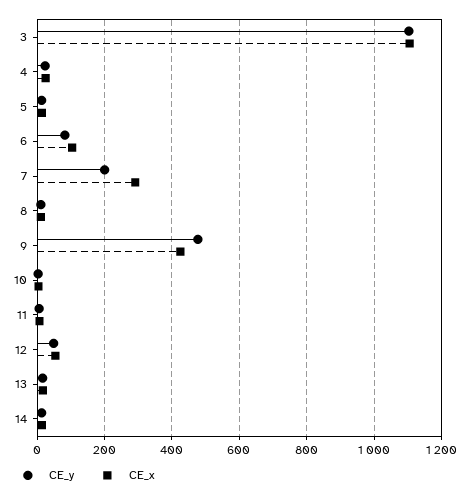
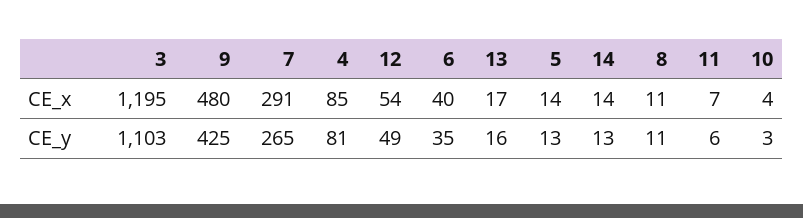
CE_x, 3: 1100 -> 1195
CE_y, 4: 20 -> 81
CE_x, 4: 20 -> 85
CE_y, 6: 80 -> 35
CE_x, 6: 100 -> 40
CE_y, 7: 200 -> 265
CE_y, 9: 480 -> 425
CE_x, 9: 420 -> 480

